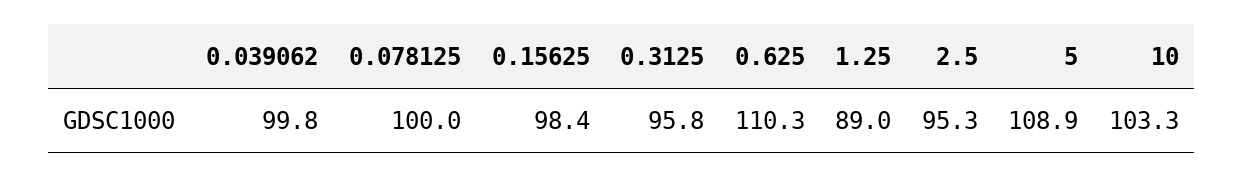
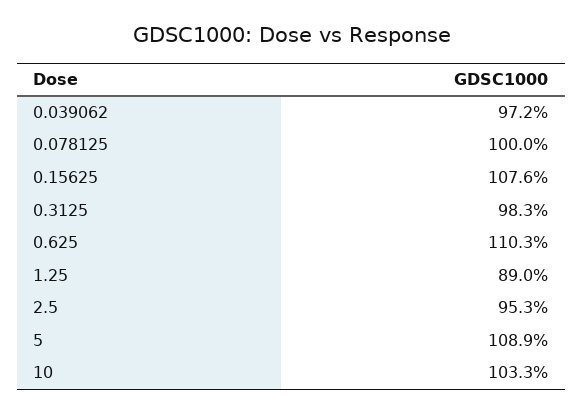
0.039062: 99.8 -> 97.2
0.15625: 98.4 -> 107.6
0.3125: 95.8 -> 98.3

